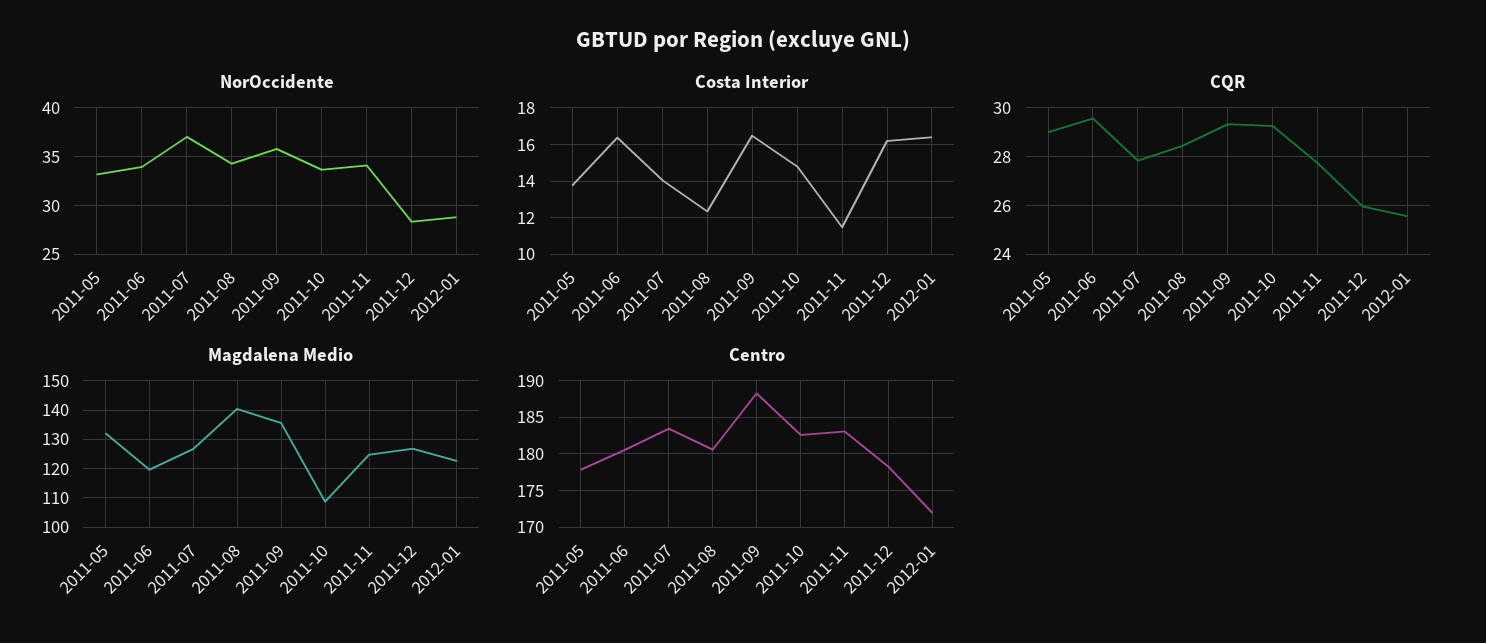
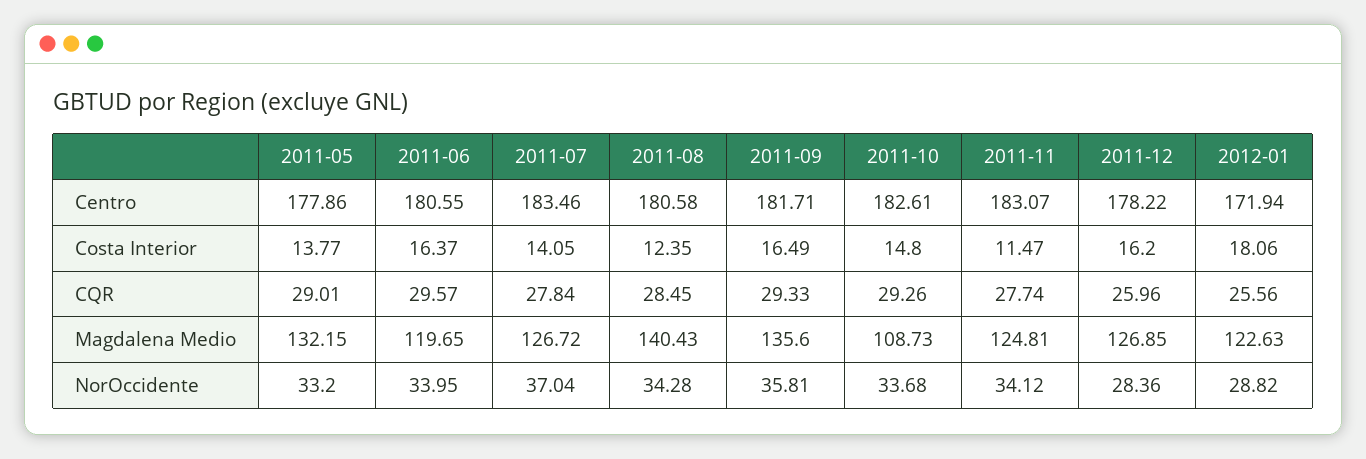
Costa Interior, 2012-01: 16.5 -> 18.06
Centro, 2011-09: 188 -> 181.71

